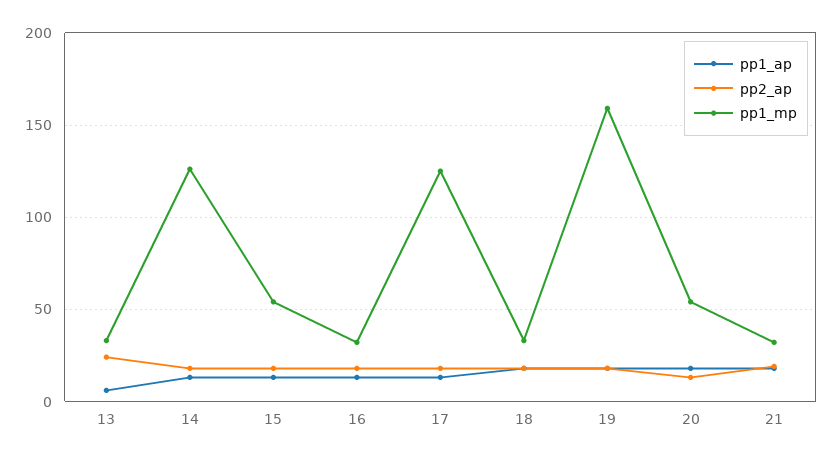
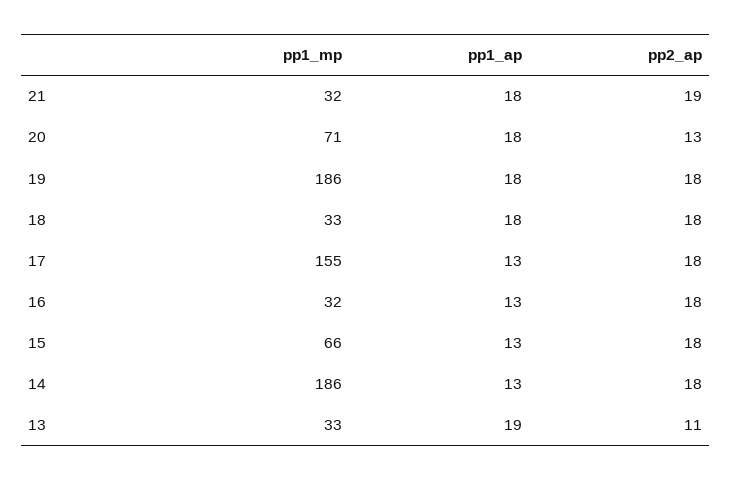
pp1_ap, 13: 5 -> 19
pp2_ap, 13: 25 -> 11
pp1_mp, 14: 125 -> 186
pp1_mp, 15: 55 -> 66
pp1_mp, 17: 125 -> 155
pp1_mp, 19: 160 -> 186
pp1_mp, 20: 55 -> 71

